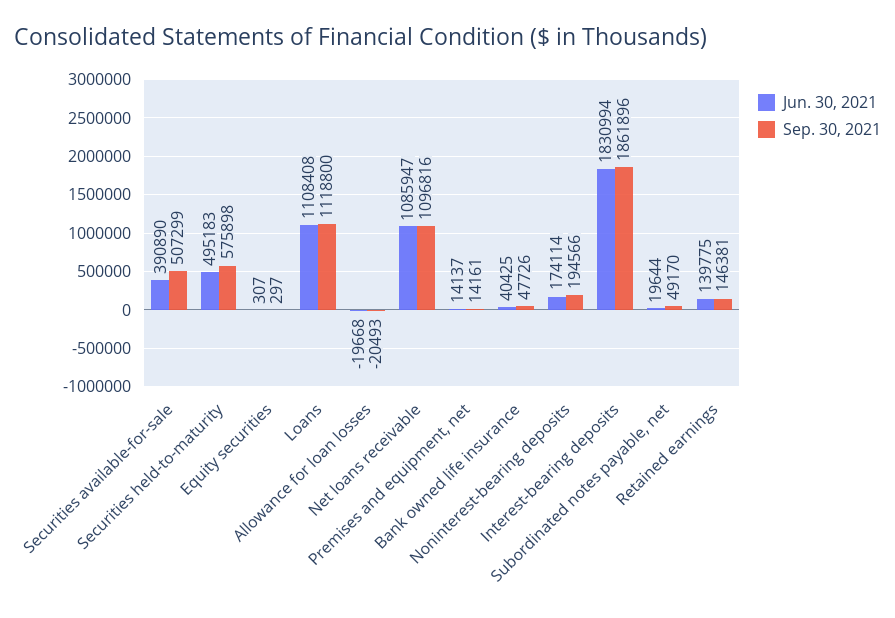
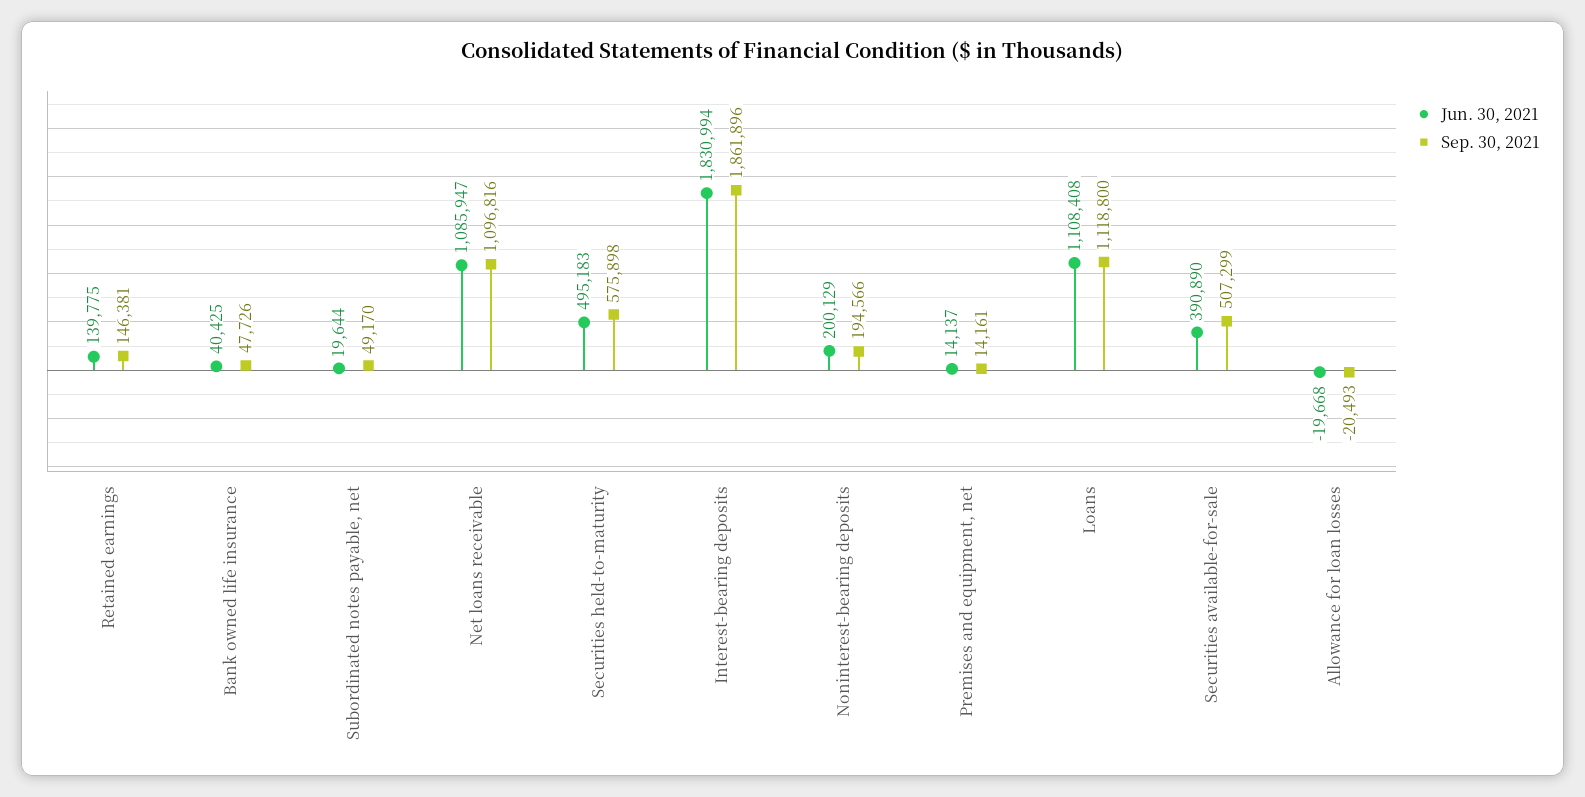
Jun. 30, 2021, Equity securities: 307 -> none
Sep. 30, 2021, Equity securities: 297 -> none
Jun. 30, 2021, Noninterest-bearing deposits: 174114 -> 200129

